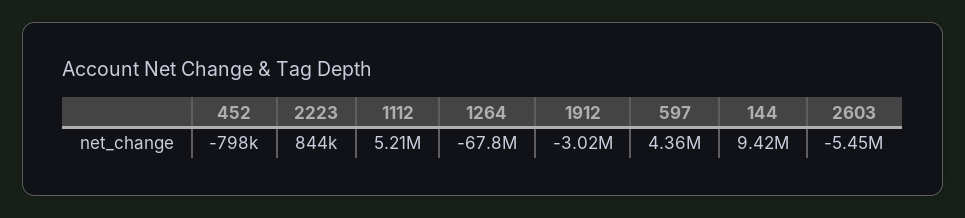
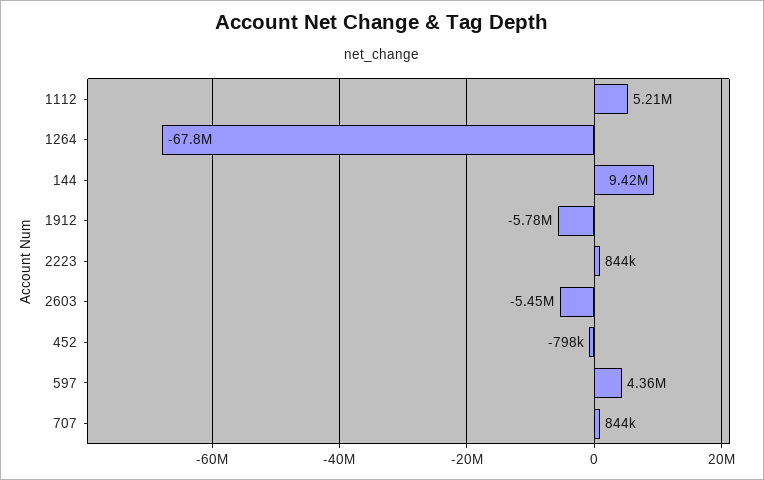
1912: -3020000 -> -5780000
707: none -> 844000

